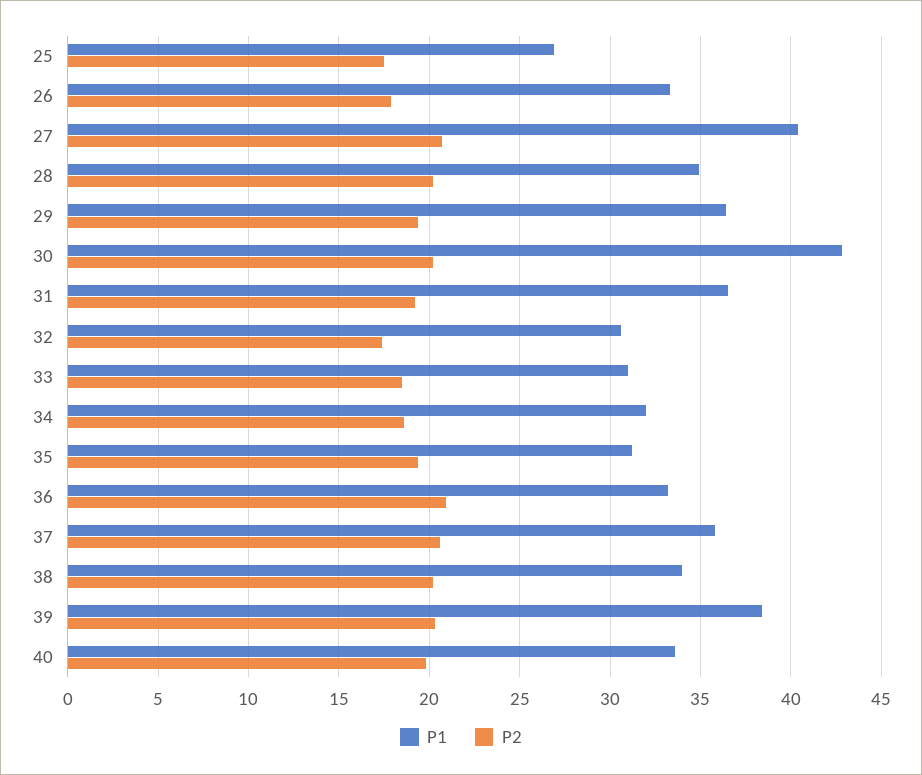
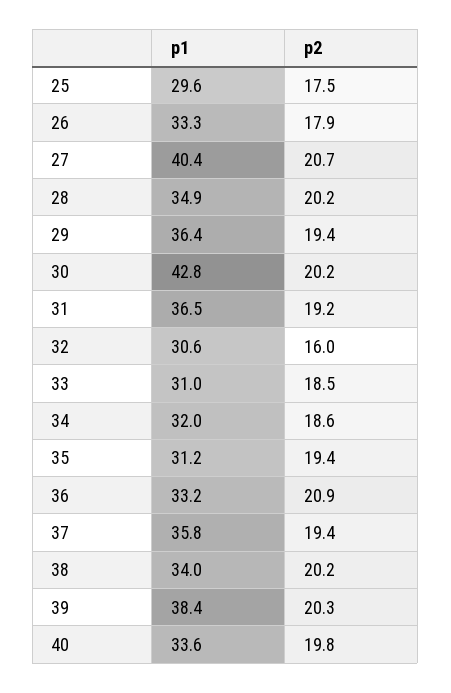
P1, 25: 27 -> 29.6
P2, 32: 17.5 -> 16
P2, 37: 20.5 -> 19.4

